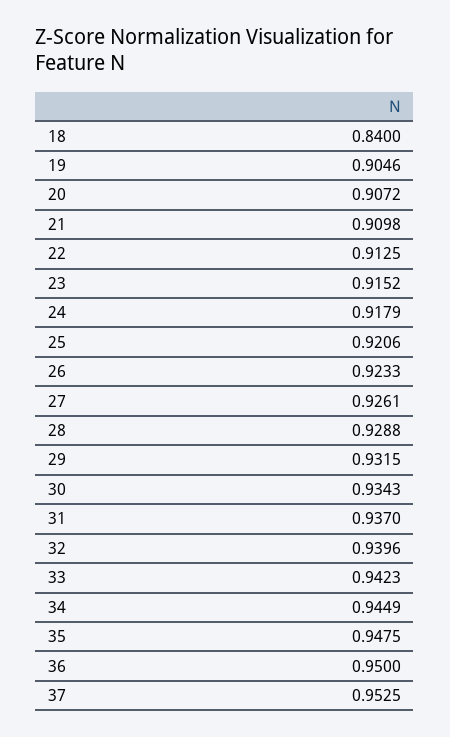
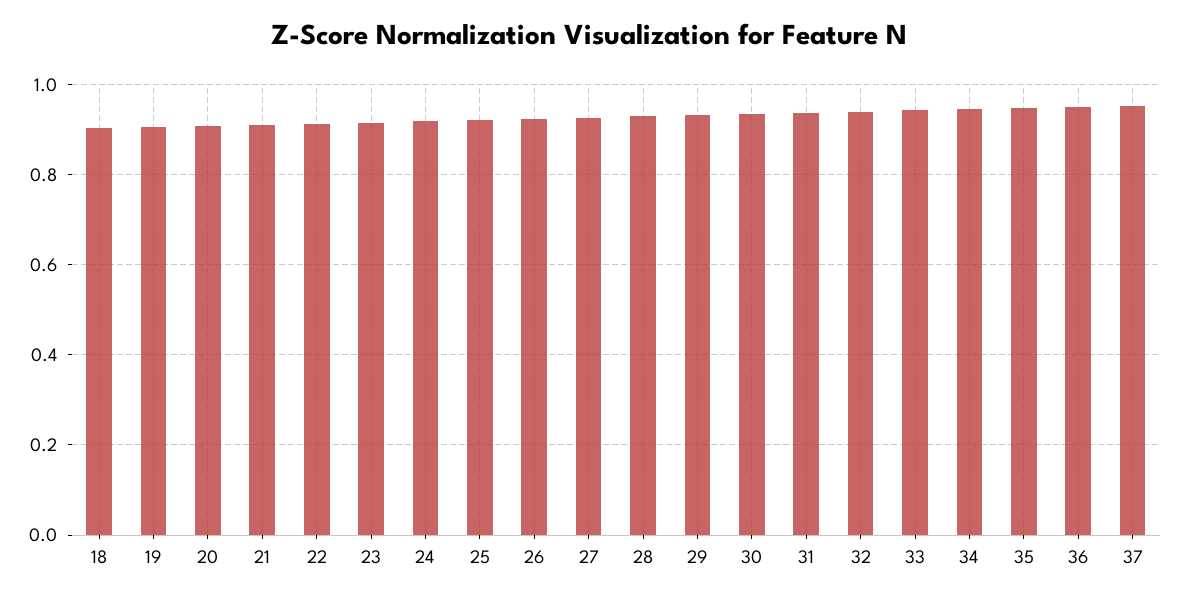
18: 0.84 -> 0.9

